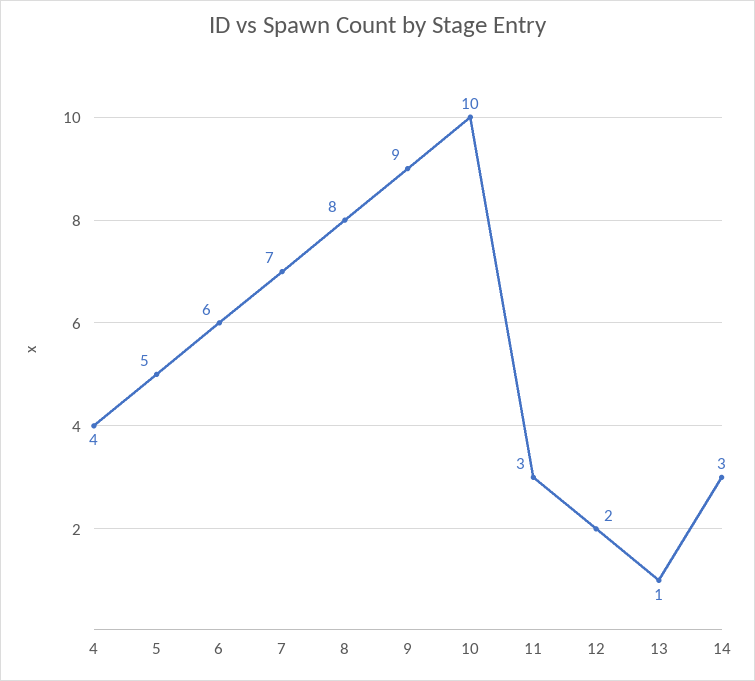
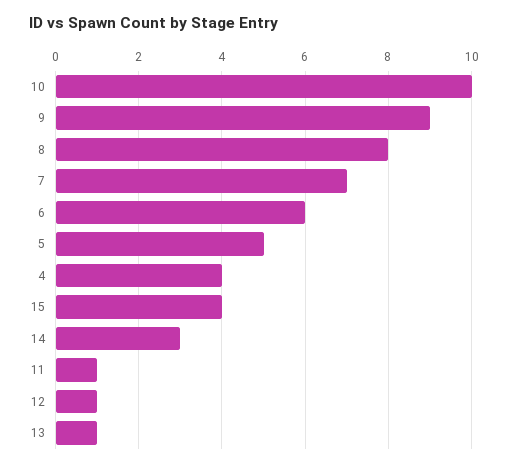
11: 3 -> 1
12: 2 -> 1
15: none -> 4

